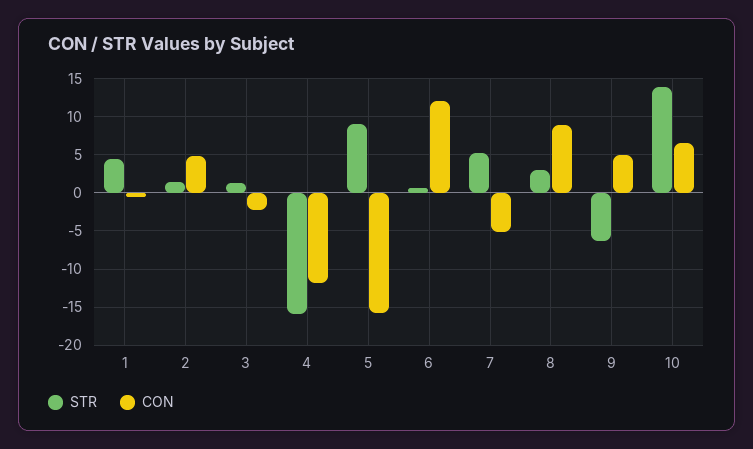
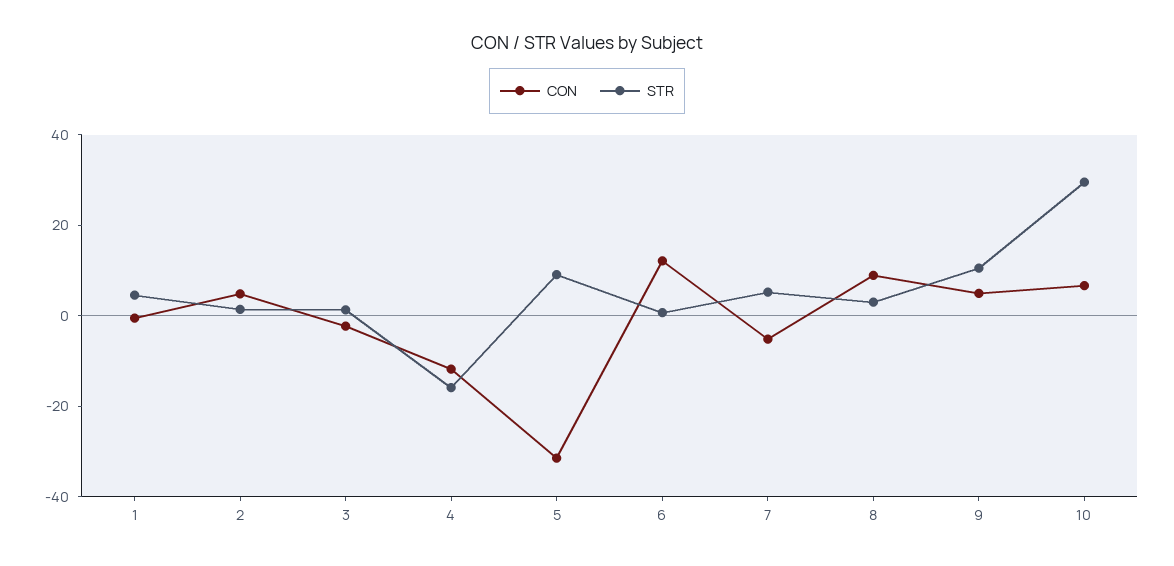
CON, 5: -16 -> -30
STR, 9: -6 -> 10
STR, 10: 14 -> 30

